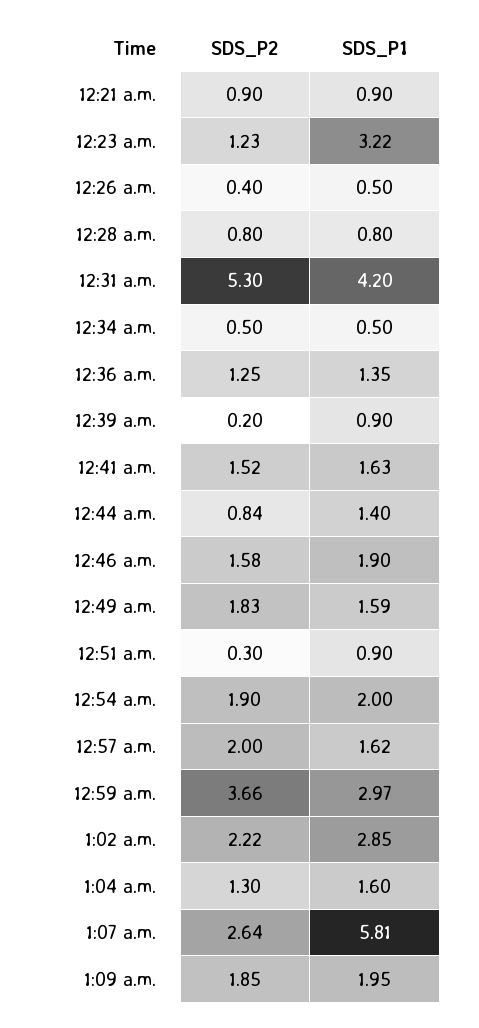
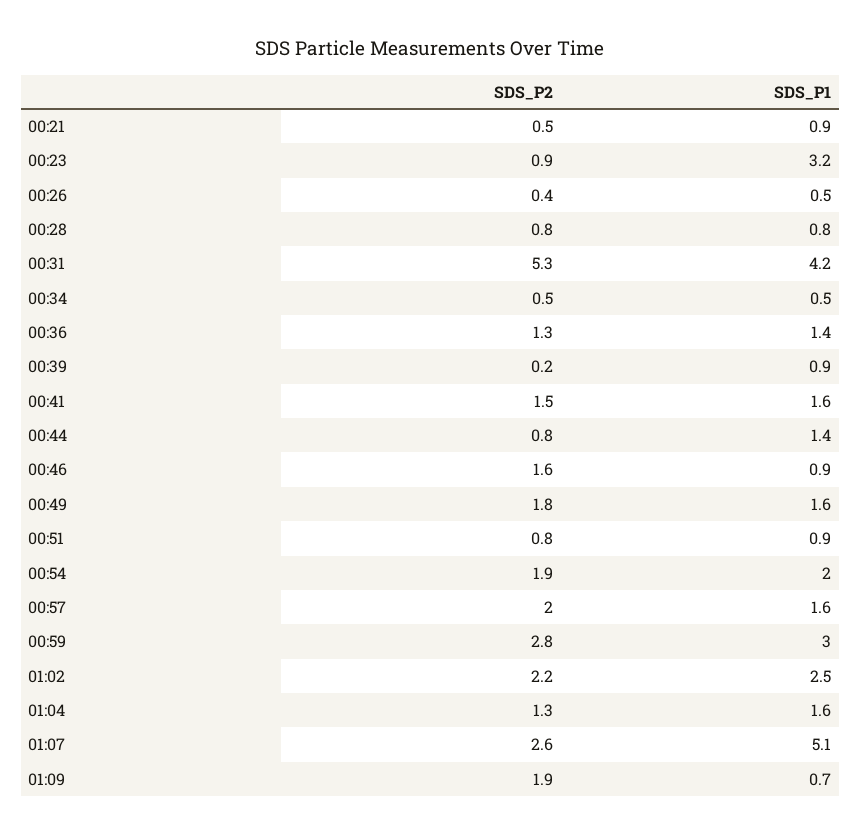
SDS_P2, 12:21 a.m.: 0.9 -> 0.5
SDS_P2, 12:23 a.m.: 1.23 -> 0.9
SDS_P1, 12:46 a.m.: 1.9 -> 0.9
SDS_P2, 12:51 a.m.: 0.3 -> 0.8
SDS_P2, 12:59 a.m.: 3.66 -> 2.8
SDS_P1, 1:02 a.m.: 2.85 -> 2.5
SDS_P1, 1:07 a.m.: 5.81 -> 5.1
SDS_P1, 1:09 a.m.: 1.95 -> 0.7

